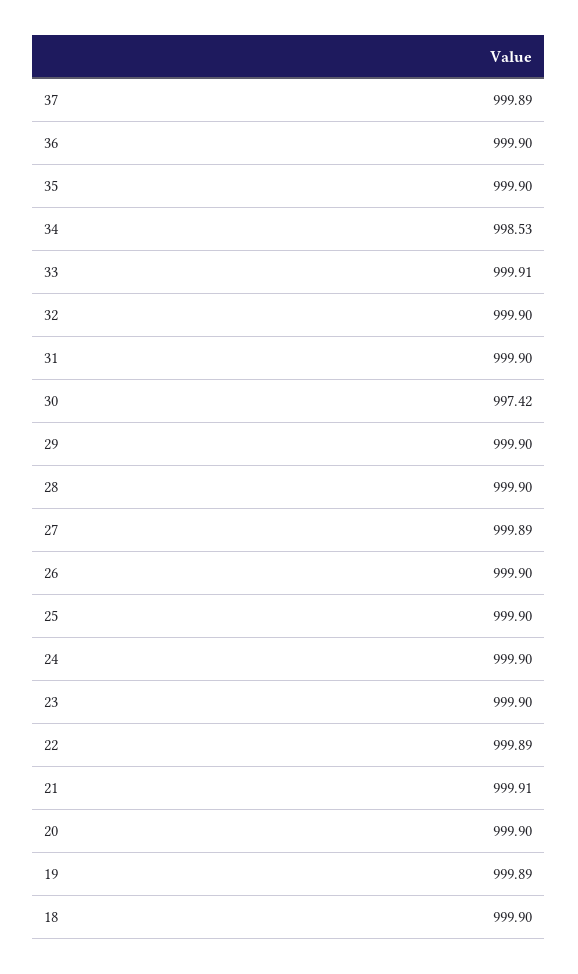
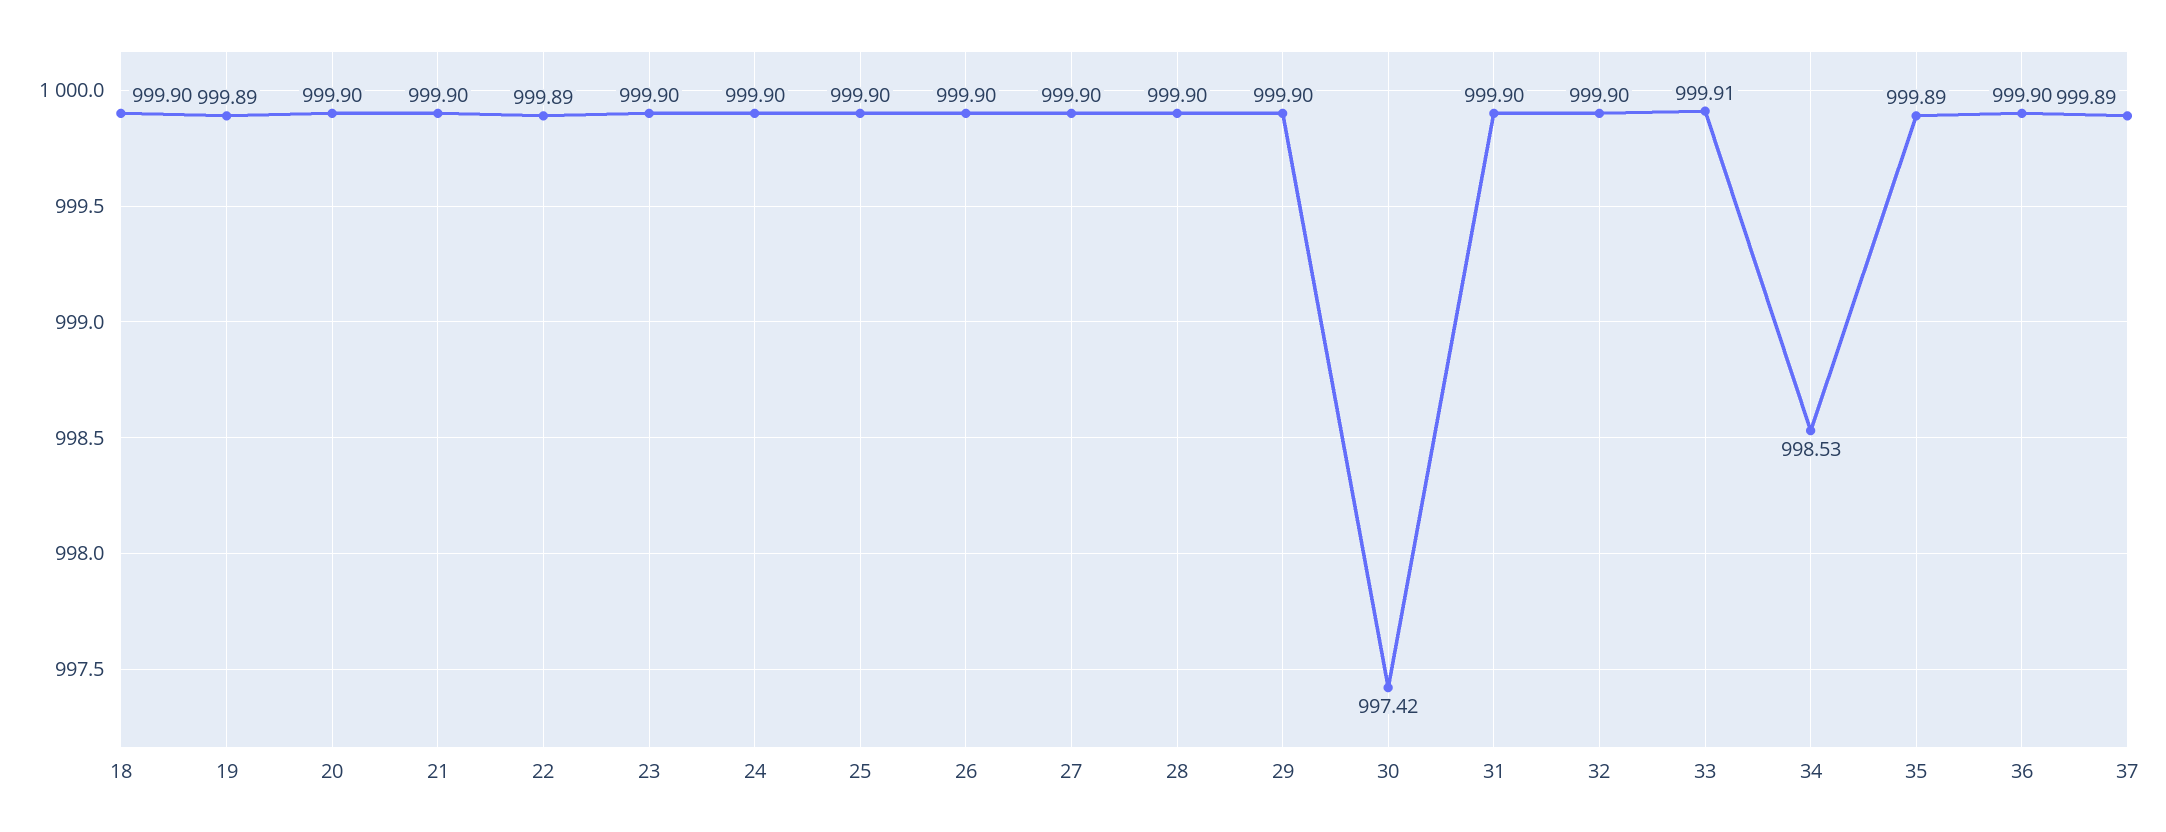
35: 999.9 -> 999.89
27: 999.89 -> 999.9
21: 999.91 -> 999.9

